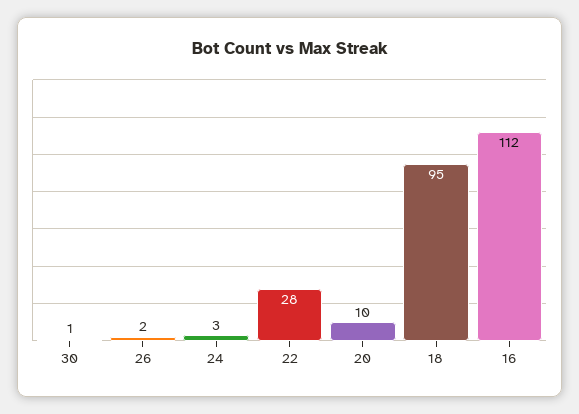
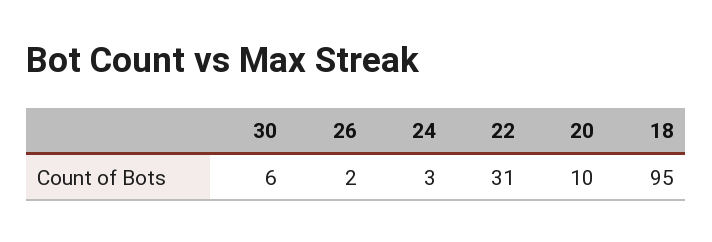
30: 1 -> 6
22: 28 -> 31
16: 112 -> none

